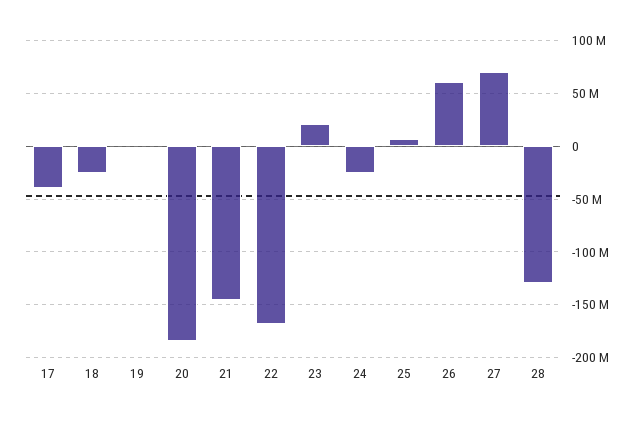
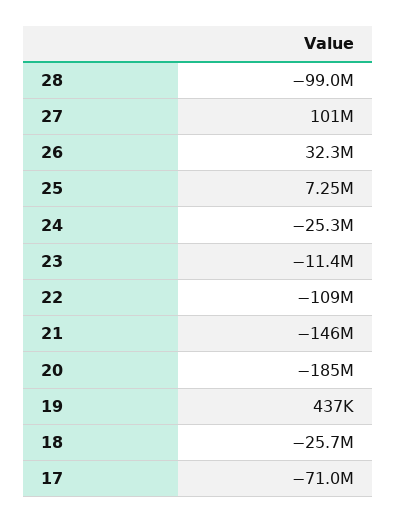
17: -40000000 -> -71000000
22: -170000000 -> -109000000
23: 20000000 -> -11400000
26: 60000000 -> 32300000
27: 70000000 -> 101000000
28: -130000000 -> -99000000

